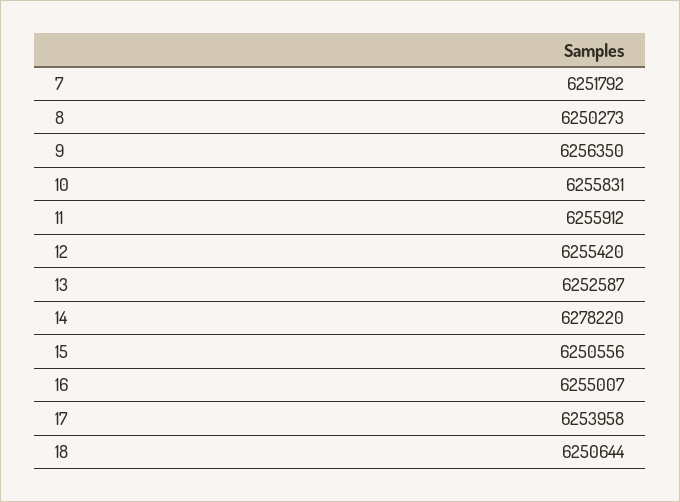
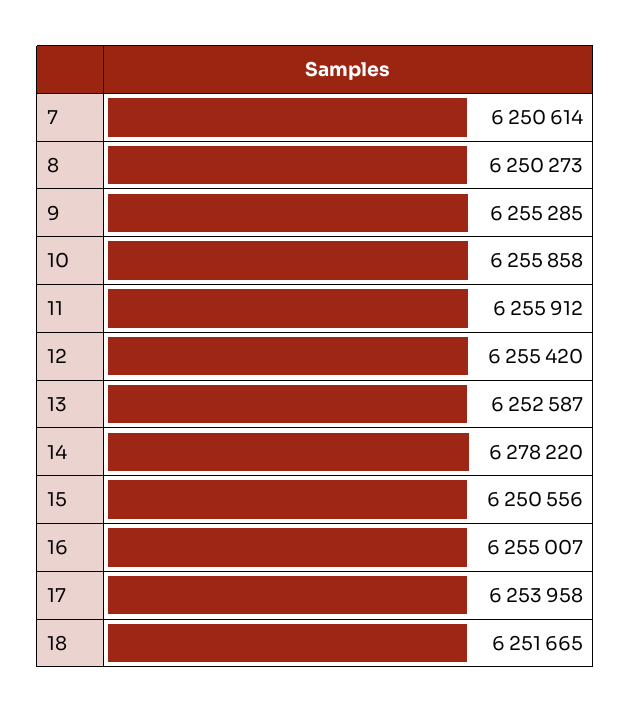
7: 6251792 -> 6250614
9: 6256350 -> 6255285
10: 6255831 -> 6255858
18: 6250644 -> 6251665

